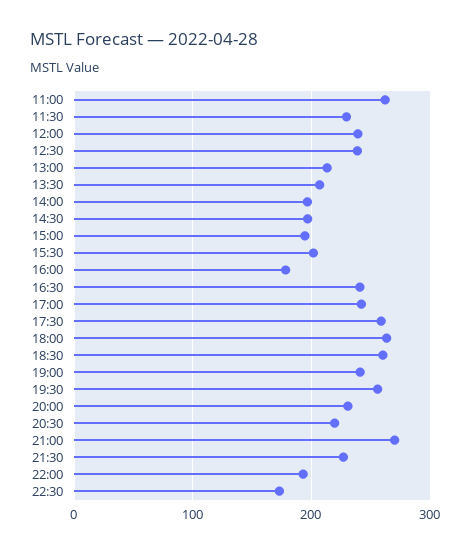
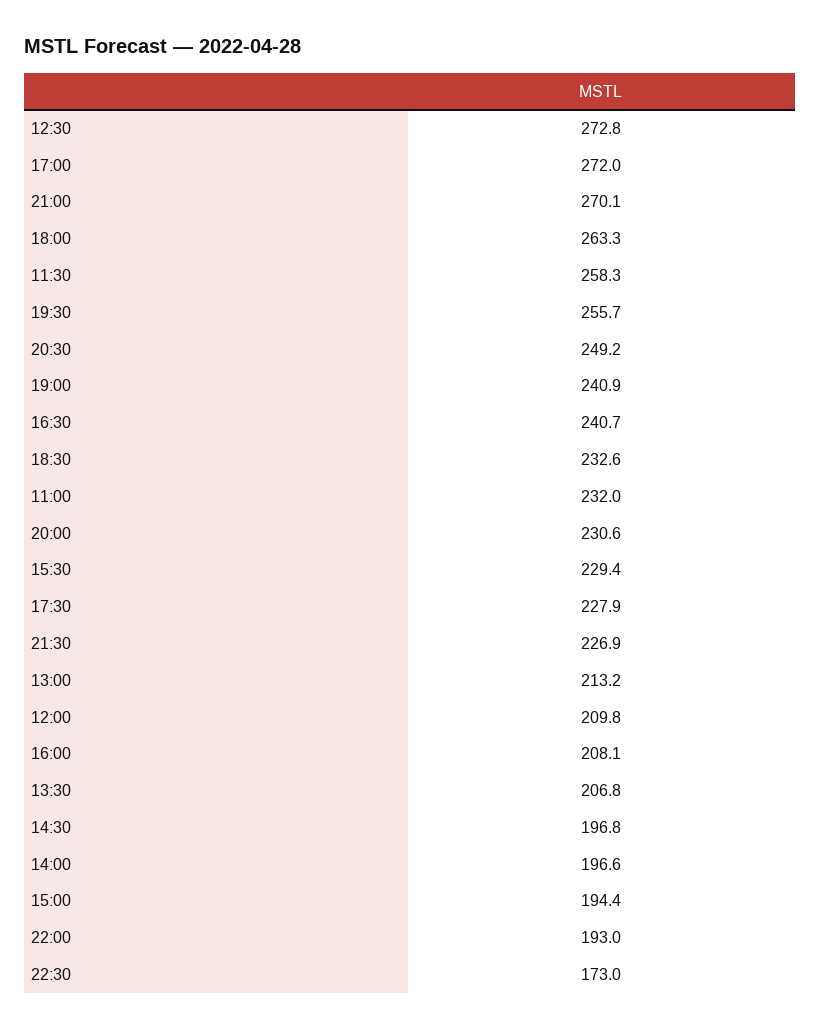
11:00: 260 -> 232
11:30: 230 -> 258.3
12:00: 240 -> 209.8
12:30: 240 -> 272.8
15:30: 200 -> 229.4
16:00: 180 -> 208.1
17:00: 240 -> 272
17:30: 260 -> 227.9
18:30: 260 -> 232.6
20:30: 220 -> 249.2

